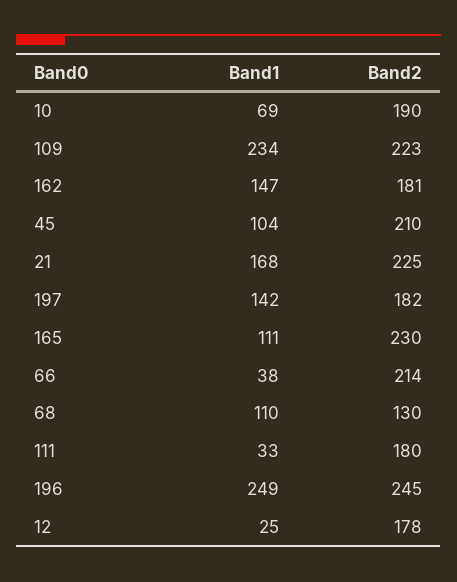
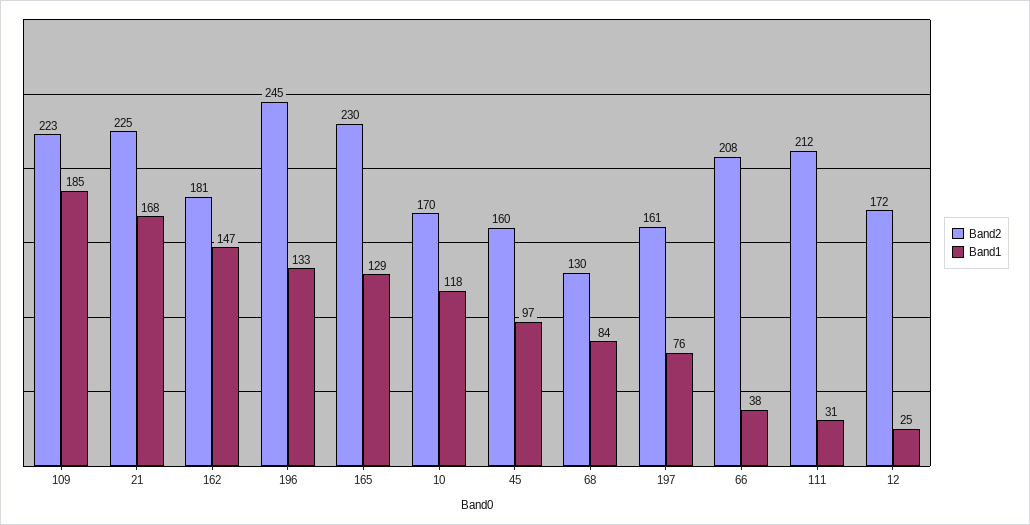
Band1, 10: 69 -> 118
Band2, 10: 190 -> 170
Band1, 109: 234 -> 185
Band1, 45: 104 -> 97
Band2, 45: 210 -> 160
Band1, 197: 142 -> 76
Band2, 197: 182 -> 161
Band1, 165: 111 -> 129
Band2, 66: 214 -> 208
Band1, 68: 110 -> 84
Band1, 111: 33 -> 31
Band2, 111: 180 -> 212
Band1, 196: 249 -> 133
Band2, 12: 178 -> 172

